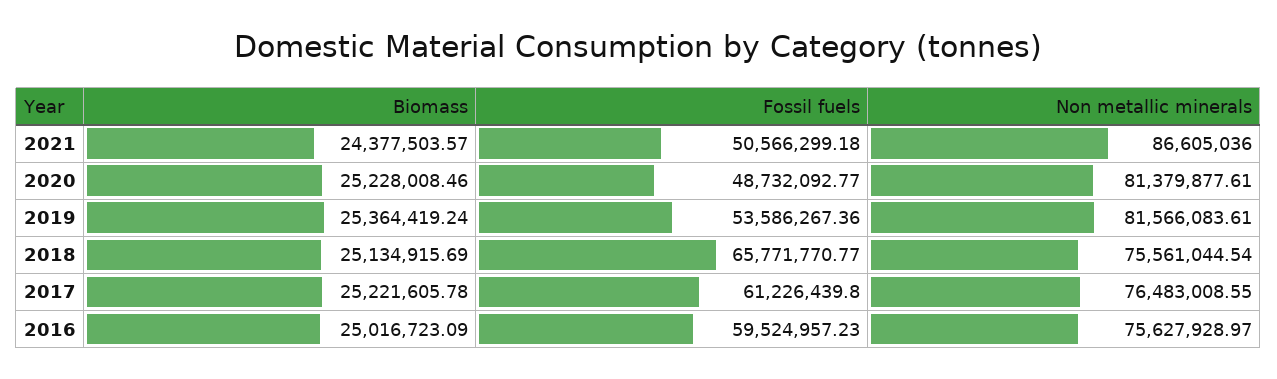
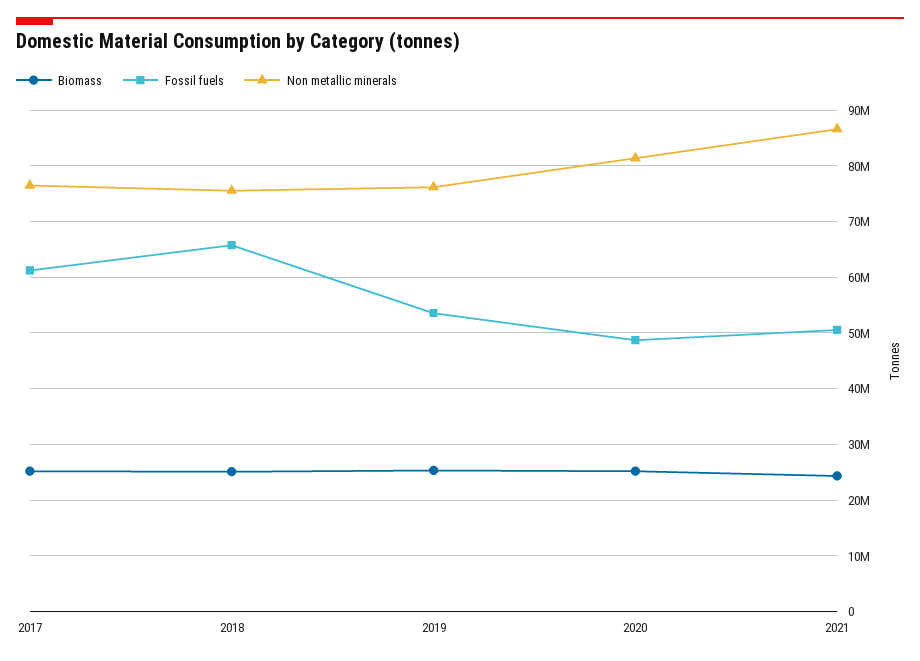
Non metallic minerals, 2019: 81566083.61 -> 76000000
Biomass, 2016: 25016723.09 -> none
Fossil fuels, 2016: 59524957.23 -> none
Non metallic minerals, 2016: 75627928.97 -> none

